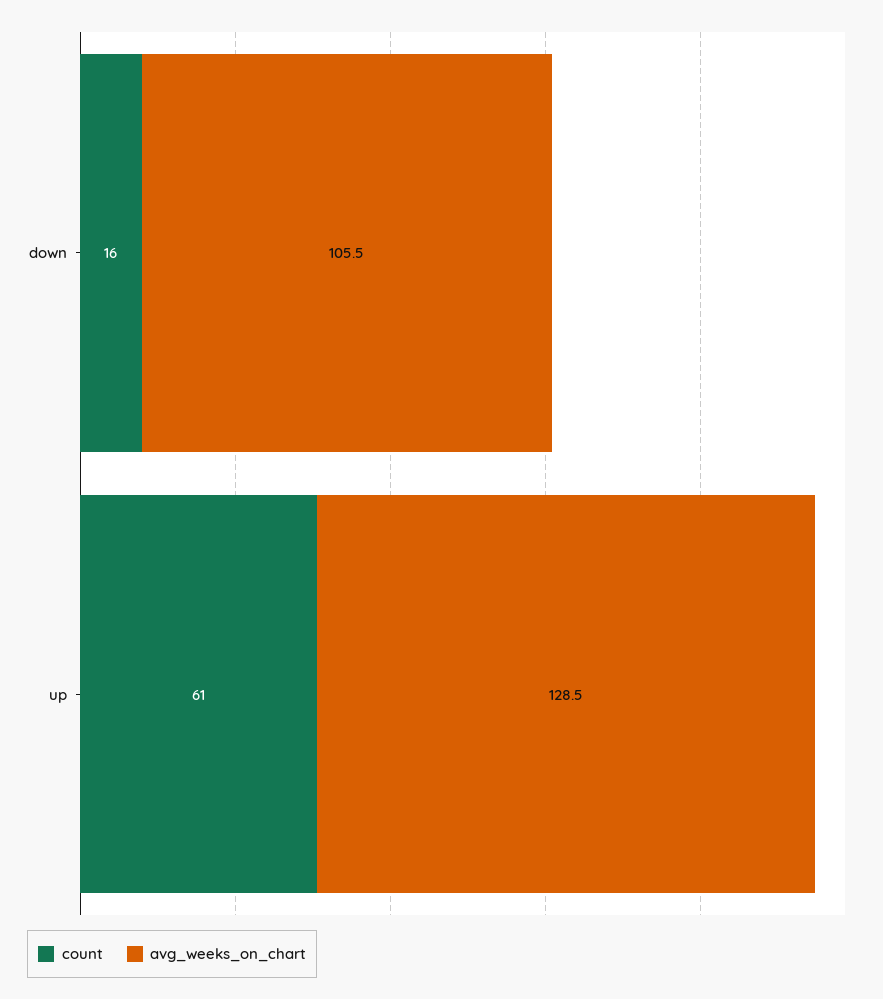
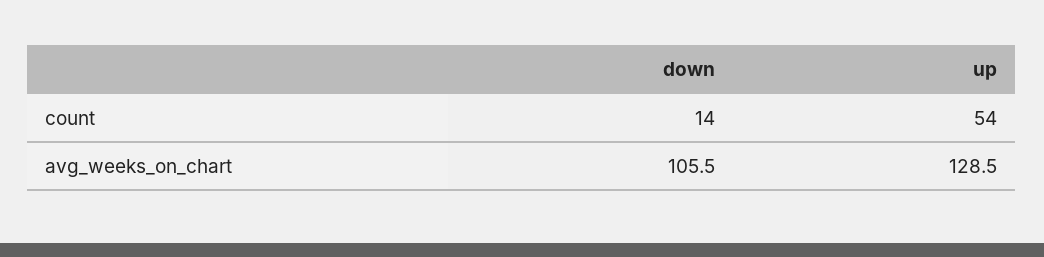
count, down: 16 -> 14
count, up: 61 -> 54

